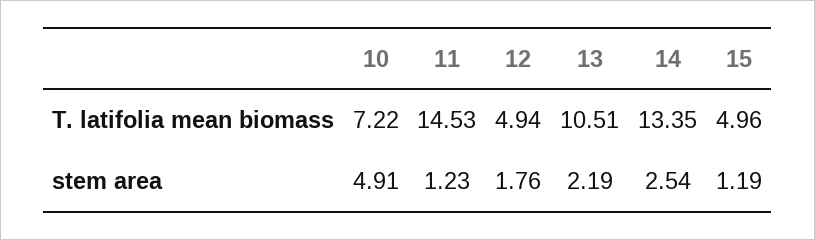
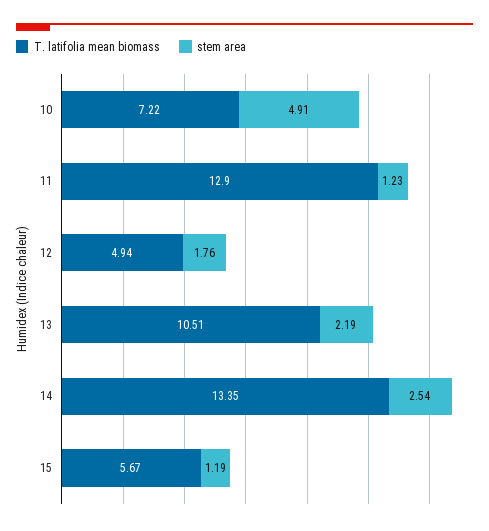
T. latifolia mean biomass, 11: 14.53 -> 12.9
T. latifolia mean biomass, 15: 4.96 -> 5.67

